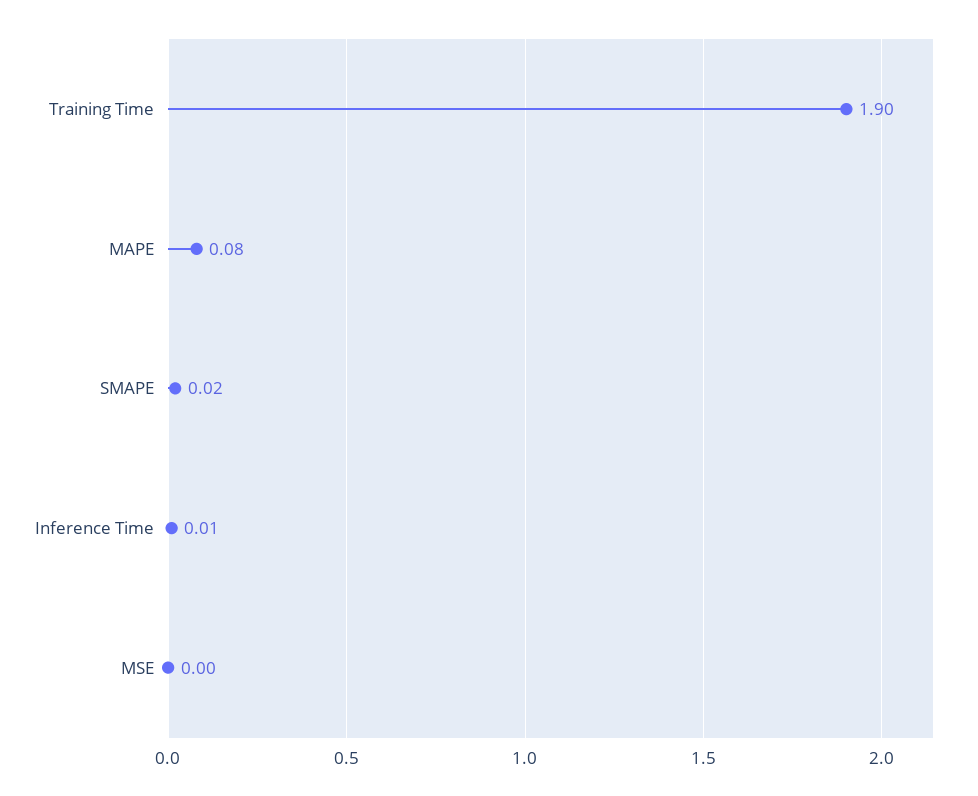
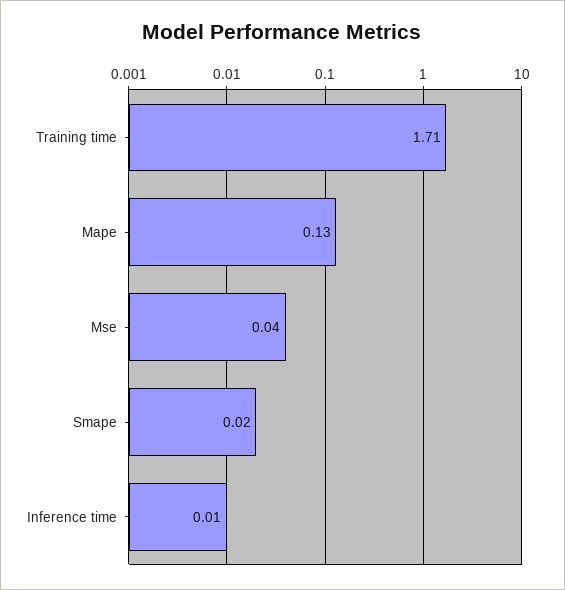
Training Time: 1.9 -> 1.71
MAPE: 0.08 -> 0.13
MSE: 0 -> 0.04

